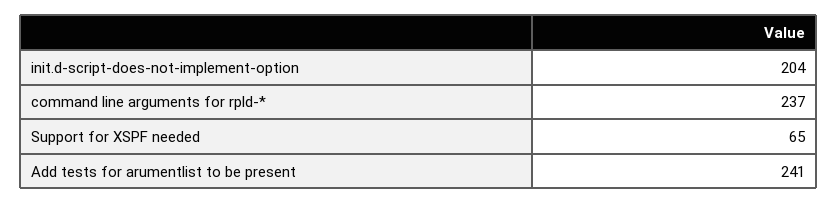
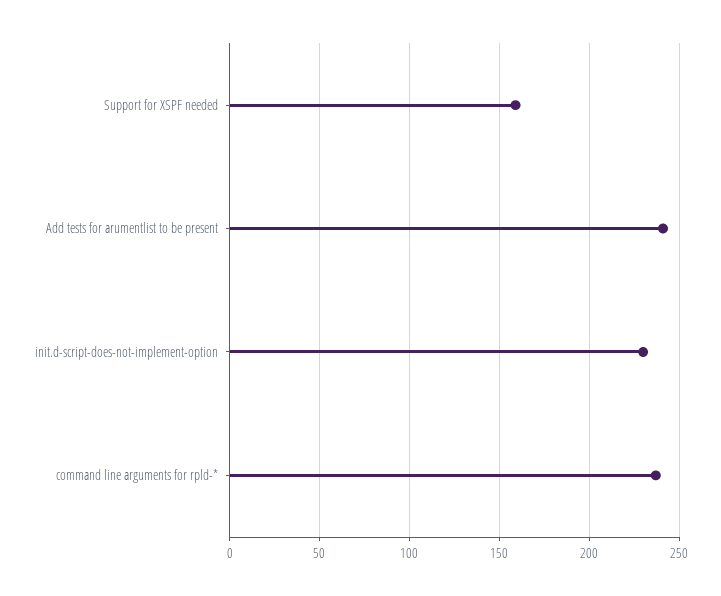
init.d-script-does-not-implement-option: 204 -> 230
Support for XSPF needed: 65 -> 160

